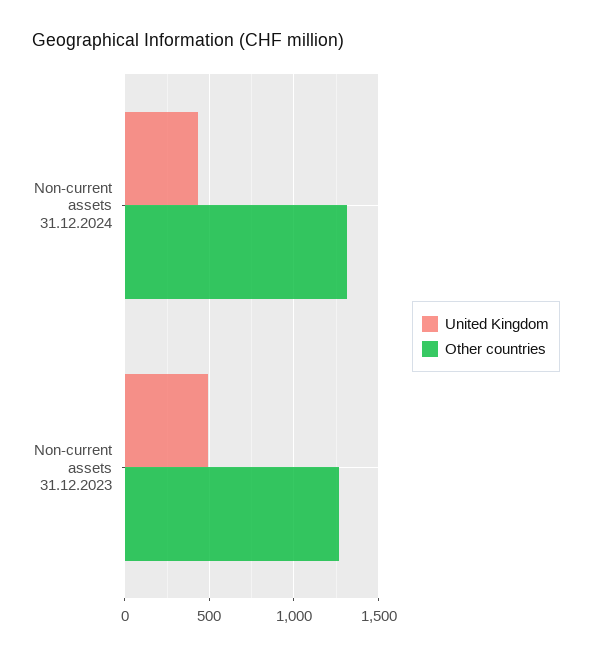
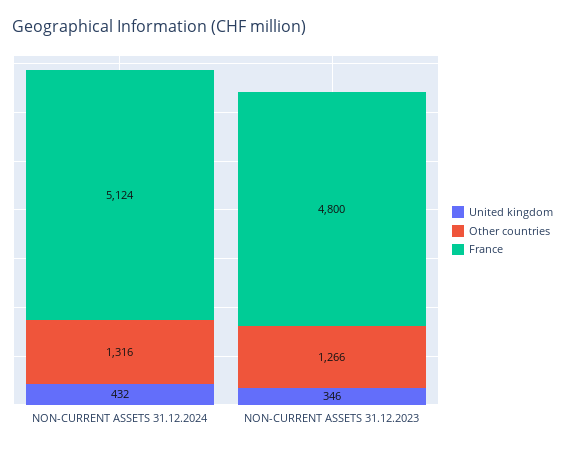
United Kingdom, Non-current assets 31.12.2023: 500 -> 346
France, Non-current assets 31.12.2024: none -> 5124
France, Non-current assets 31.12.2023: none -> 4800

